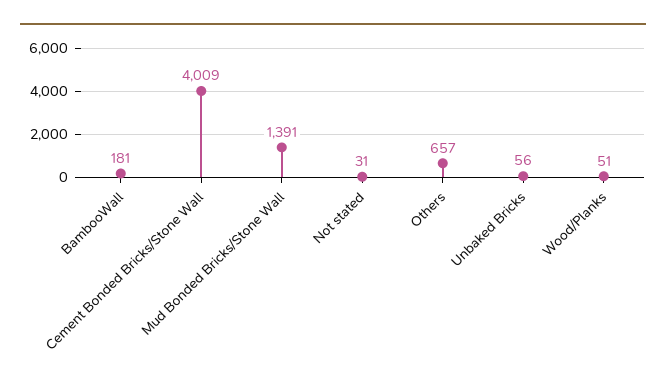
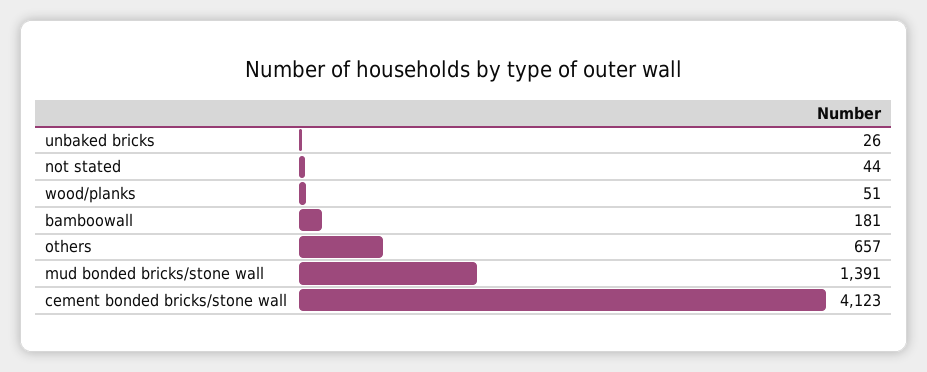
Cement Bonded Bricks/Stone Wall: 4009 -> 4123
Not stated: 31 -> 44
Unbaked Bricks: 56 -> 26

